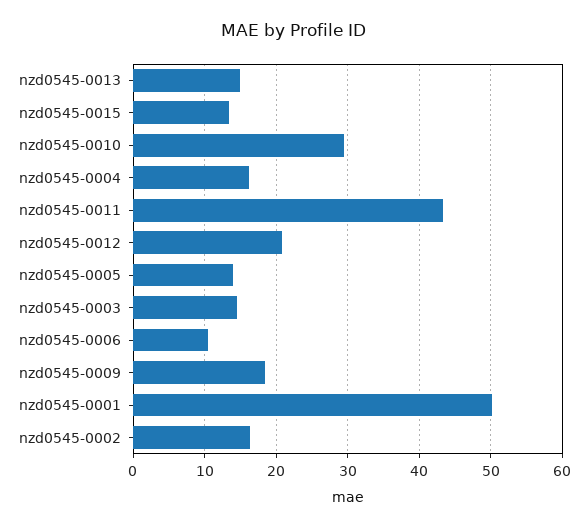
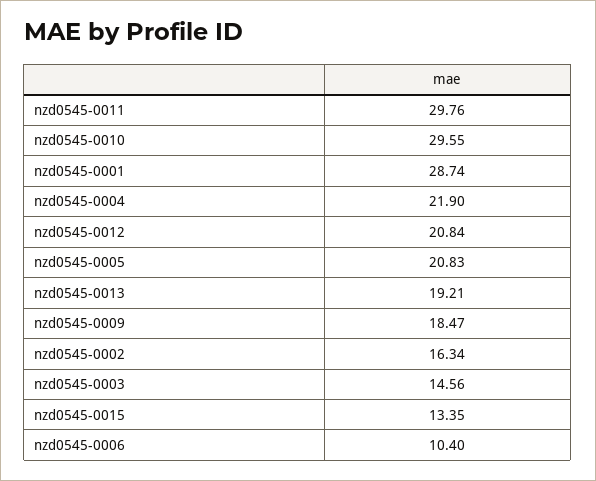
nzd0545-0013: 15 -> 19.21
nzd0545-0004: 16 -> 21.9
nzd0545-0011: 43 -> 29.76
nzd0545-0005: 14 -> 20.83
nzd0545-0001: 50 -> 28.74

